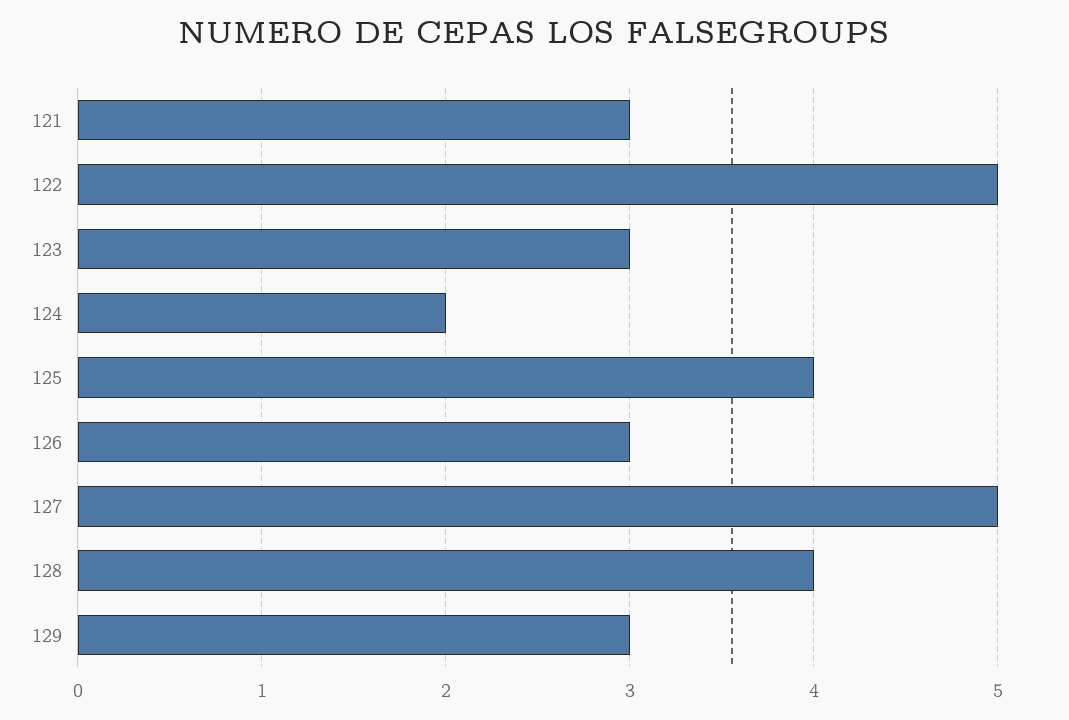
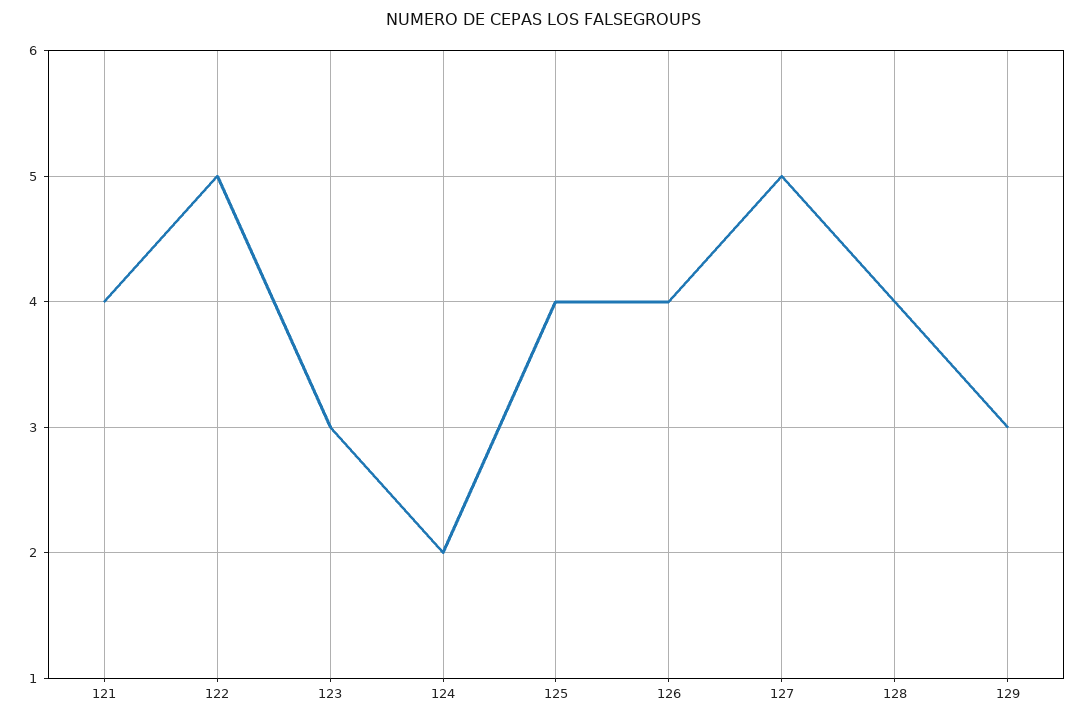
121: 3 -> 4
126: 3 -> 4

